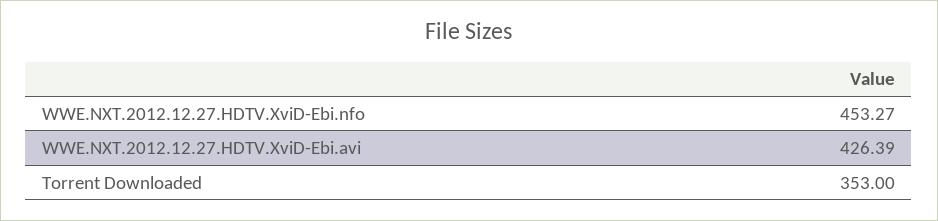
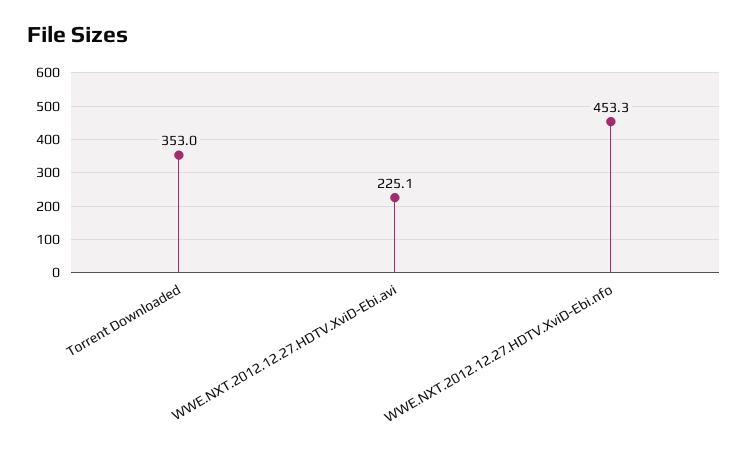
WWE.NXT.2012.12.27.HDTV.XviD-Ebi.avi: 426.39 -> 225.1

